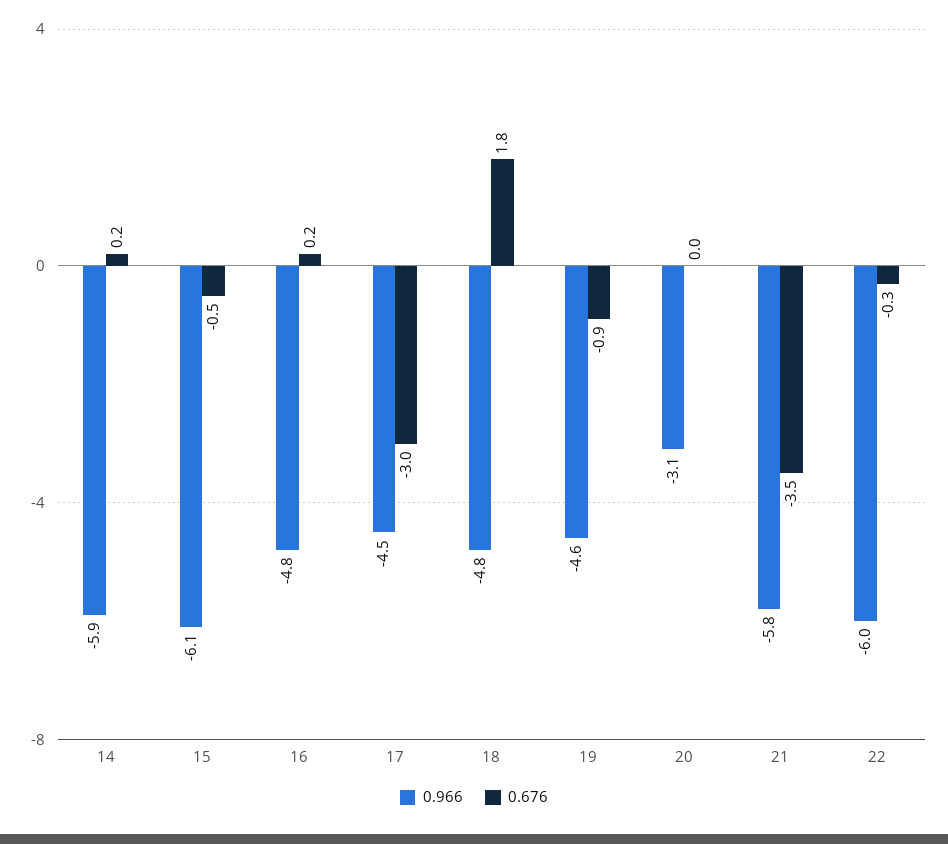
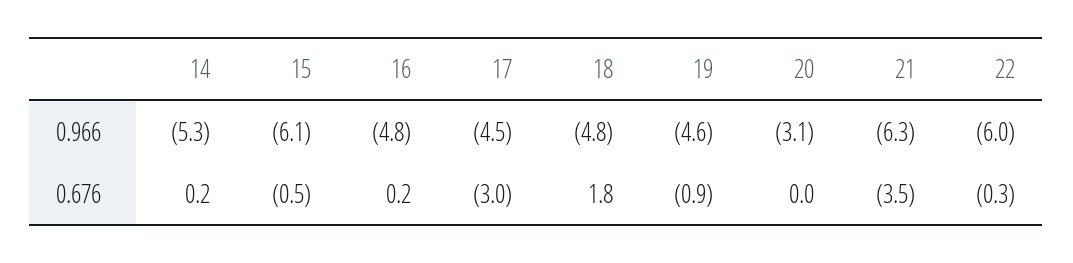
0.966, 14: -5.9 -> -5.3
0.966, 21: -5.8 -> -6.3

